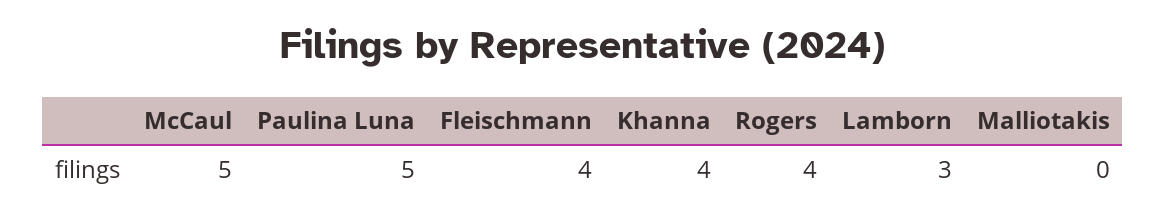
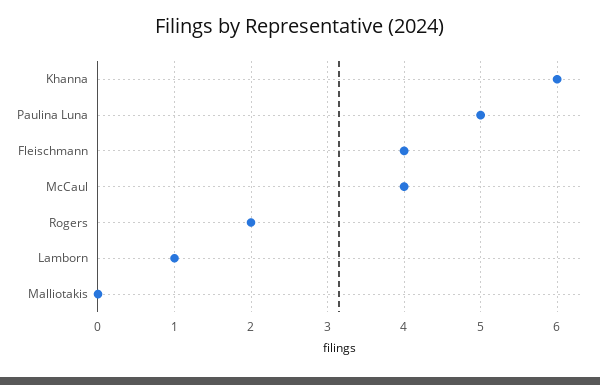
McCaul: 5 -> 4
Khanna: 4 -> 6
Rogers: 4 -> 2
Lamborn: 3 -> 1

